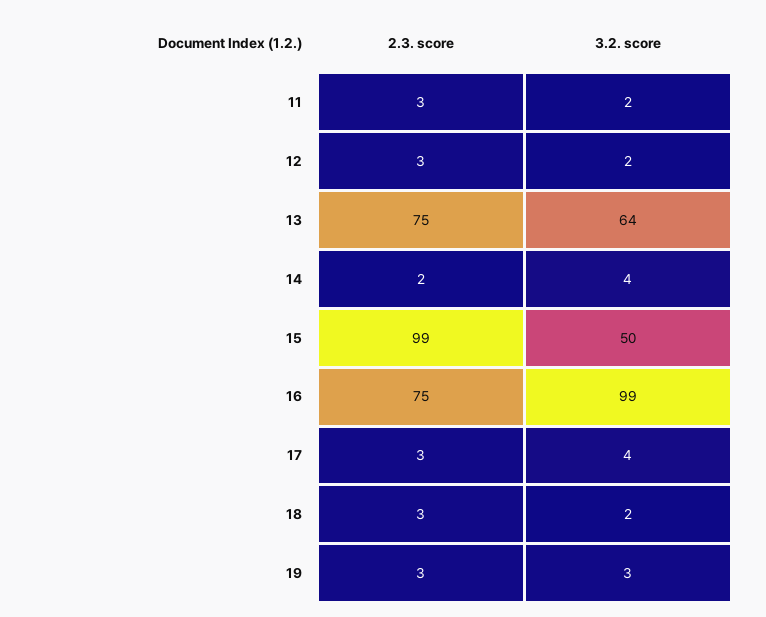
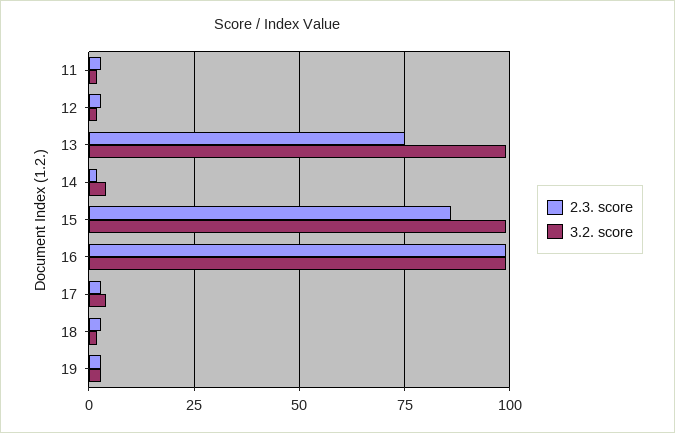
3.2. score, 13: 64 -> 100
2.3. score, 15: 99 -> 85
3.2. score, 15: 50 -> 100
2.3. score, 16: 75 -> 100

